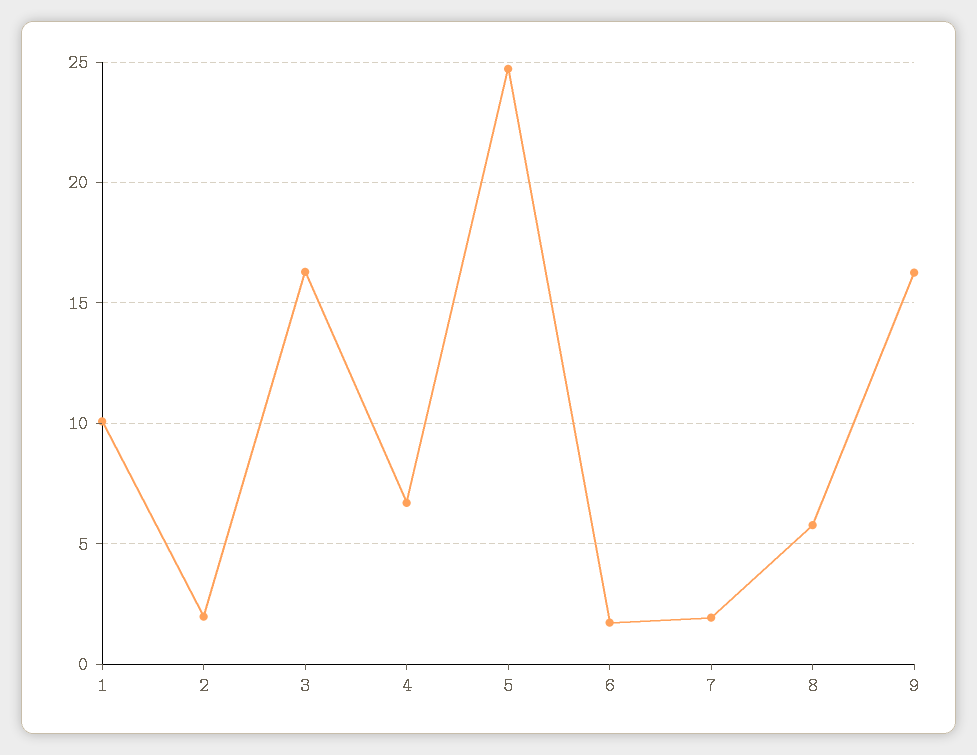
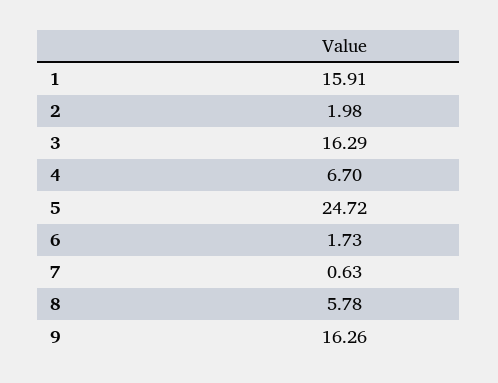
1: 10 -> 15.91
7: 2 -> 0.63

